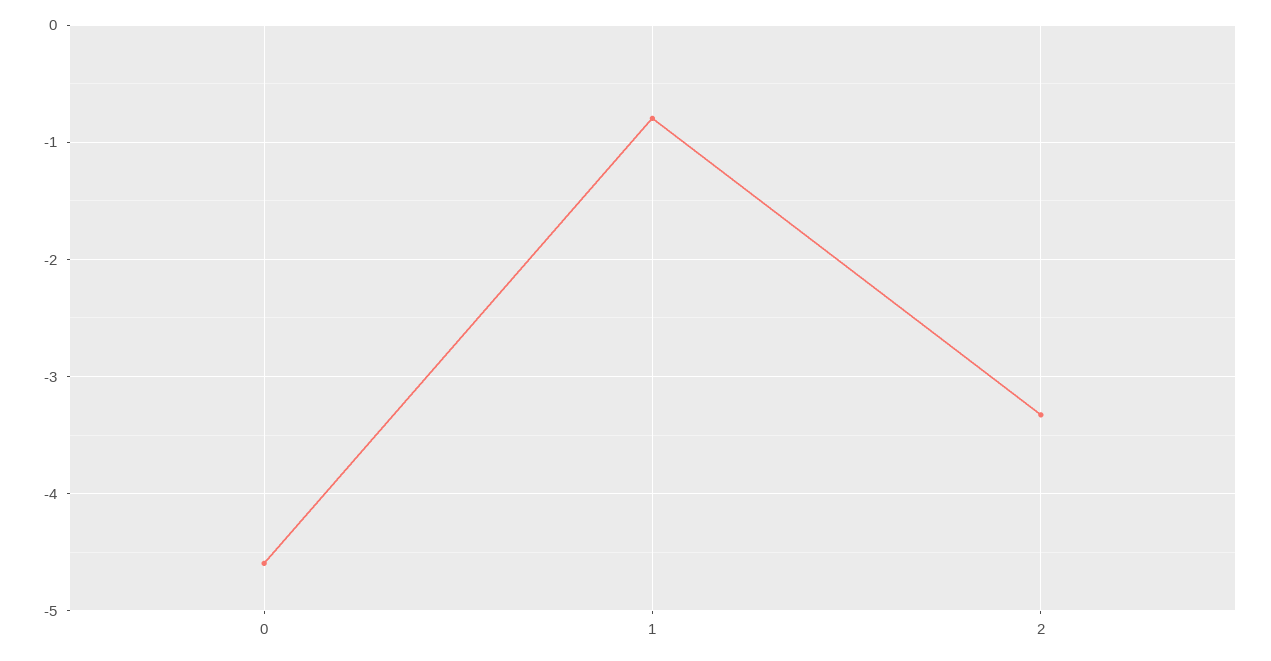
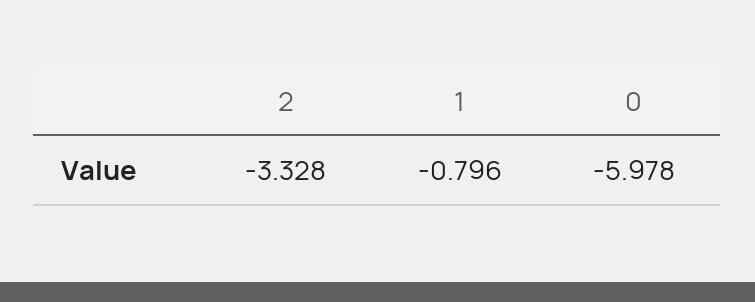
0: -4.6 -> -5.978

